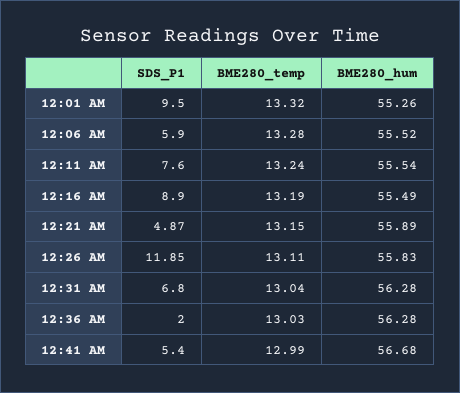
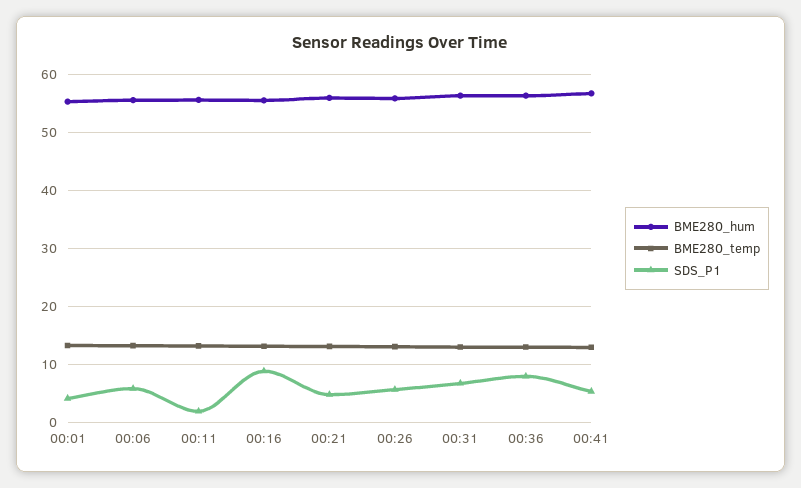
SDS_P1, 12:01 AM: 9.5 -> 4
SDS_P1, 12:11 AM: 7.6 -> 2
SDS_P1, 12:26 AM: 11.85 -> 6
SDS_P1, 12:36 AM: 2 -> 8

